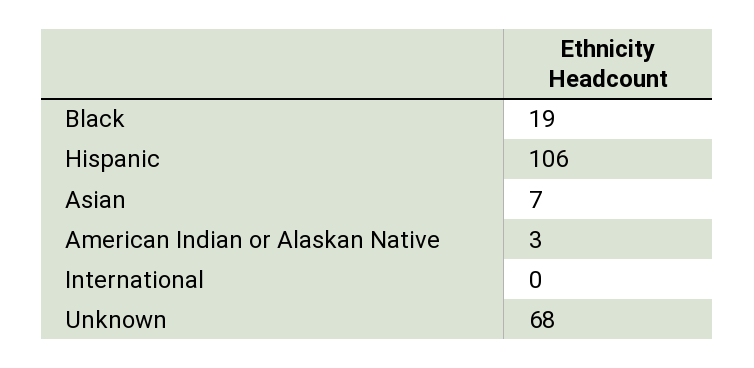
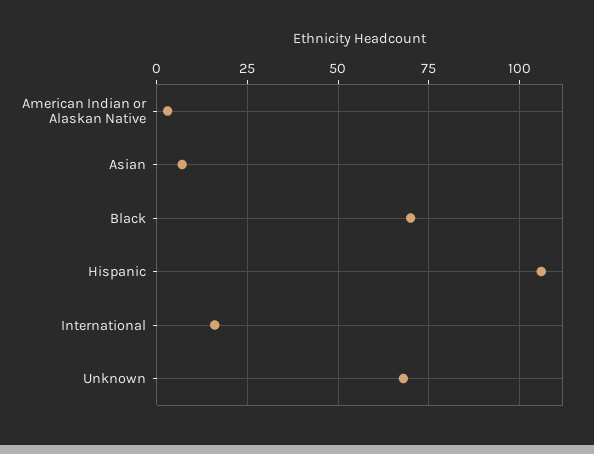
Black: 19 -> 70
International: 0 -> 15

